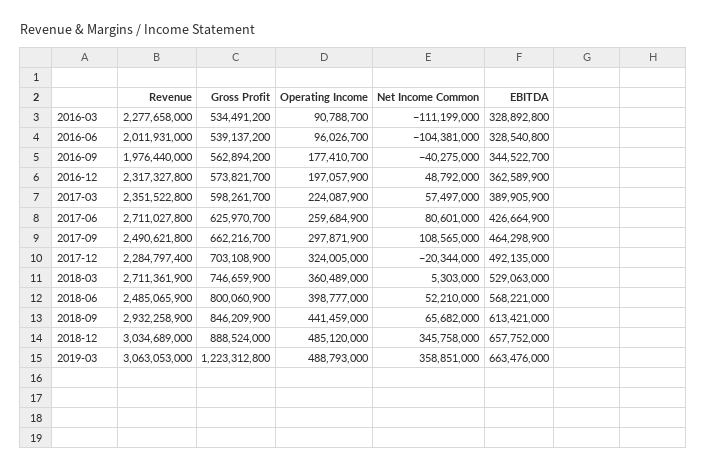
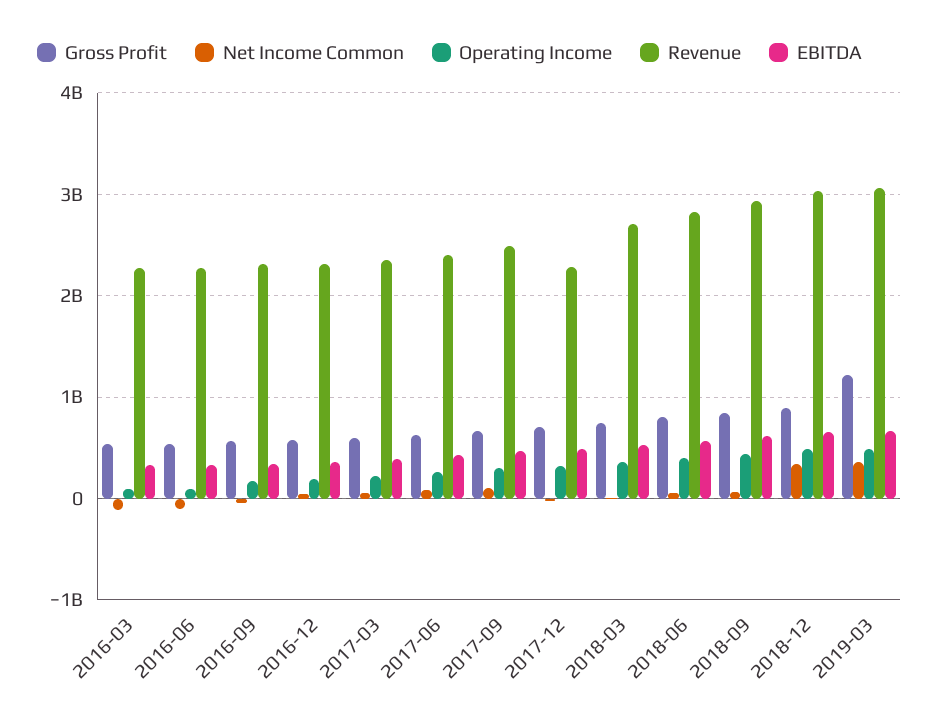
Revenue, 2016-06: 2011931000 -> 2300000000
Revenue, 2016-09: 1976440000 -> 2300000000
Revenue, 2017-06: 2711027800 -> 2400000000
Revenue, 2018-06: 2485065900 -> 2800000000

